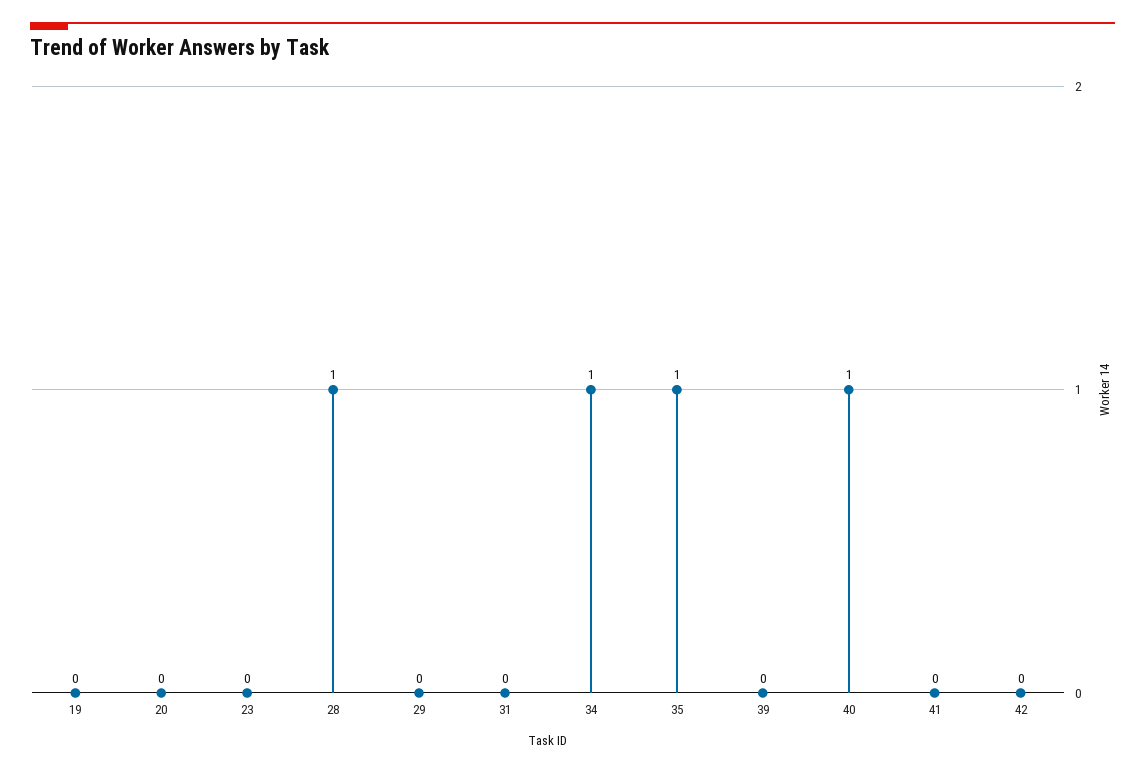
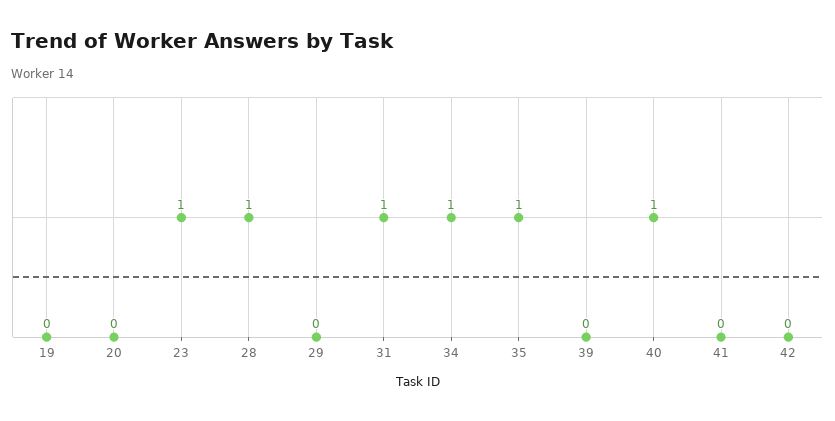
23: 0 -> 1
31: 0 -> 1

